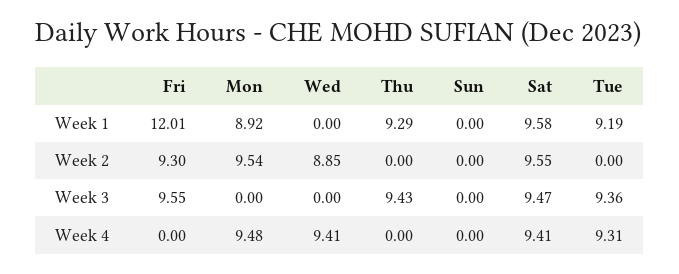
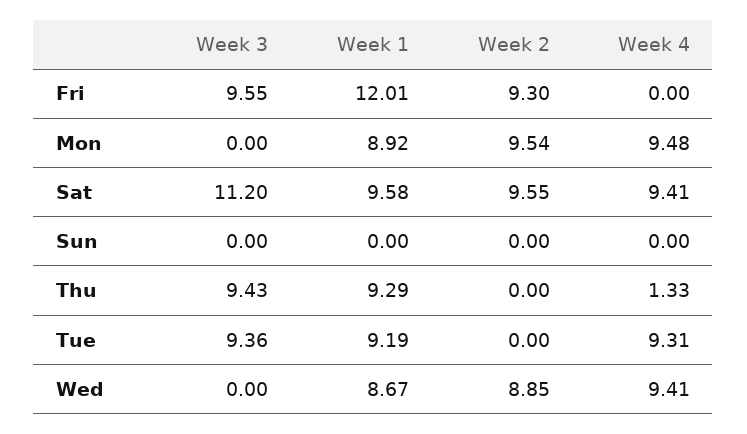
Wed, Week 1: 0 -> 8.67
Sat, Week 3: 9.47 -> 11.2
Thu, Week 4: 0 -> 1.33

